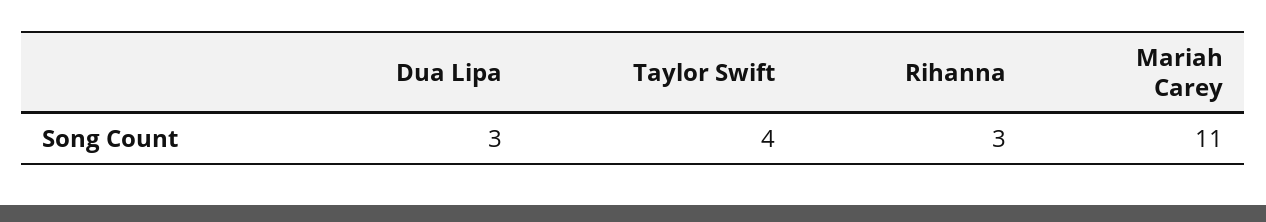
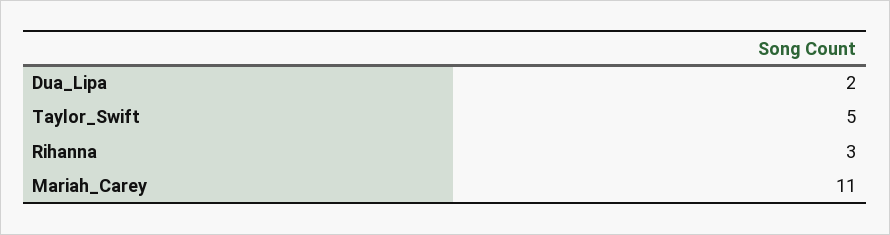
Dua Lipa: 3 -> 2
Taylor Swift: 4 -> 5

